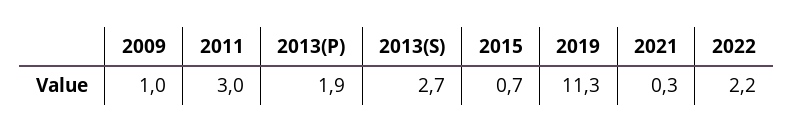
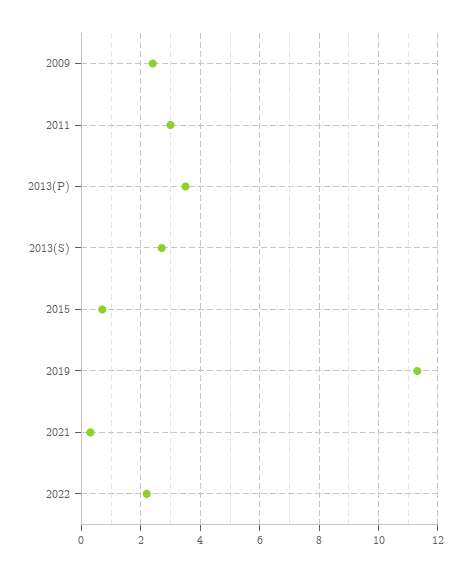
2009: 1 -> 2.5
2013(P): 1.9 -> 3.5

